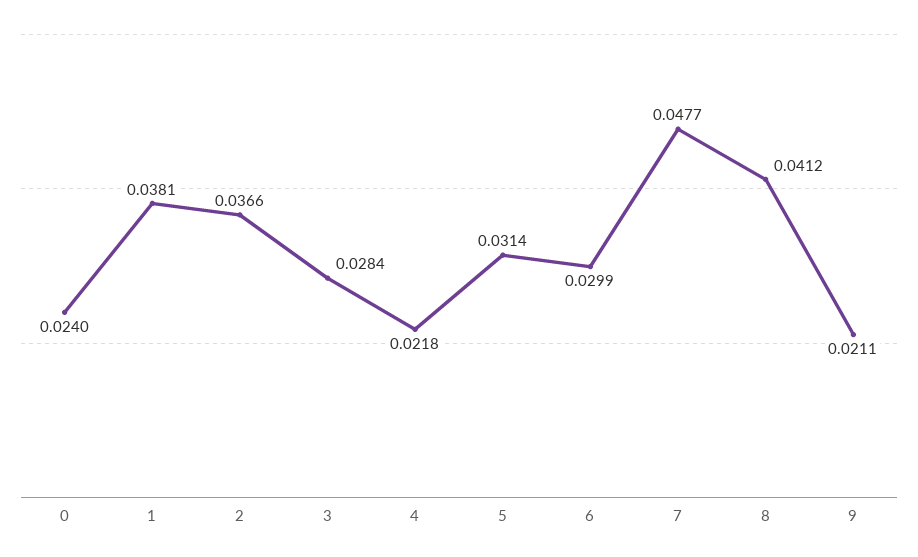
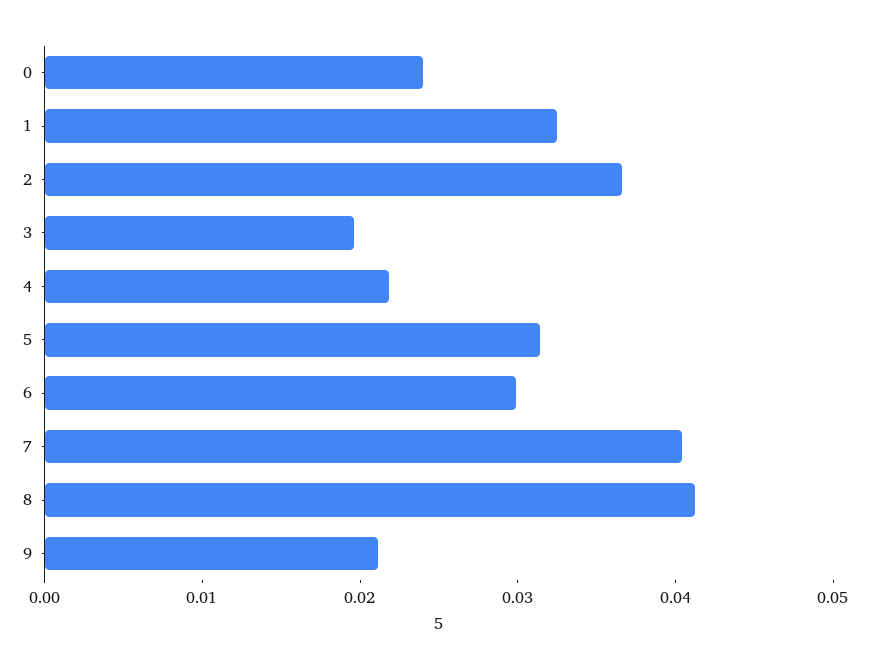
1: 0.0381 -> 0.032
3: 0.0284 -> 0.02
7: 0.0477 -> 0.04

